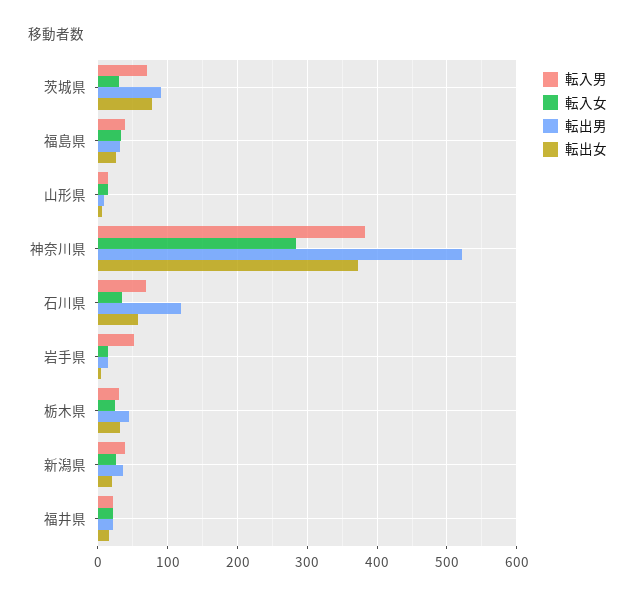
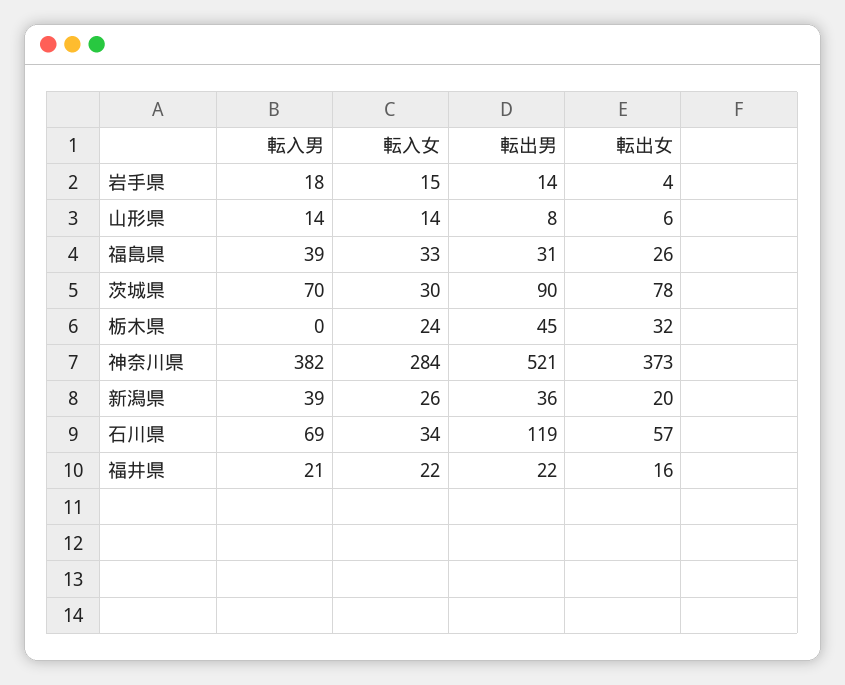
転入男, 岩手県: 50 -> 18
転入男, 栃木県: 30 -> 0

